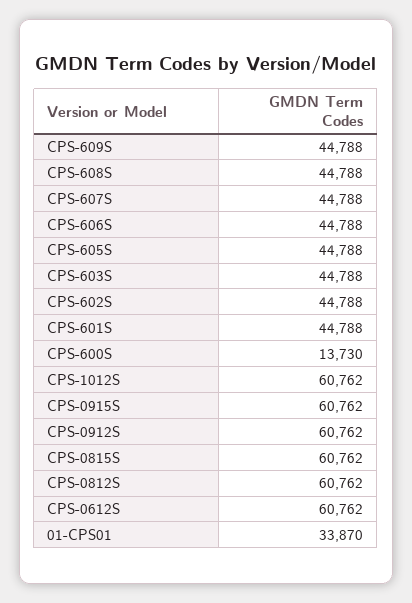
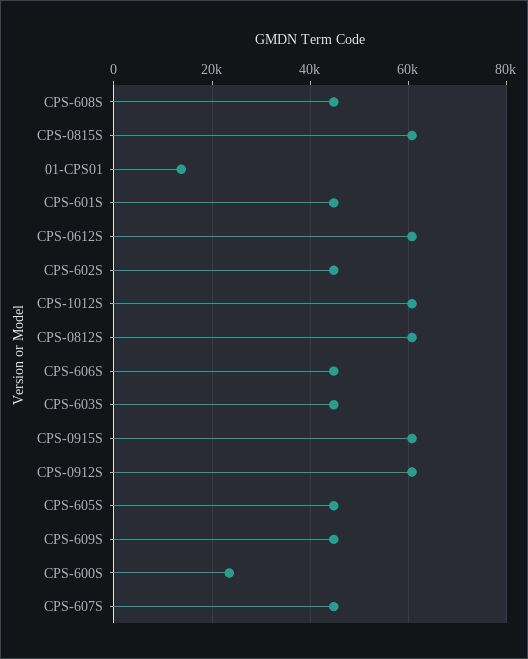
CPS-600S: 13730 -> 24000
01-CPS01: 33870 -> 14000

